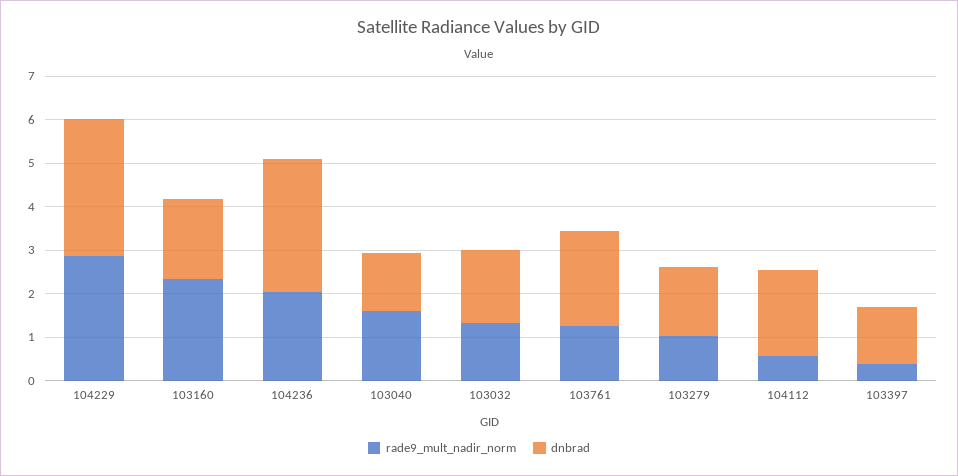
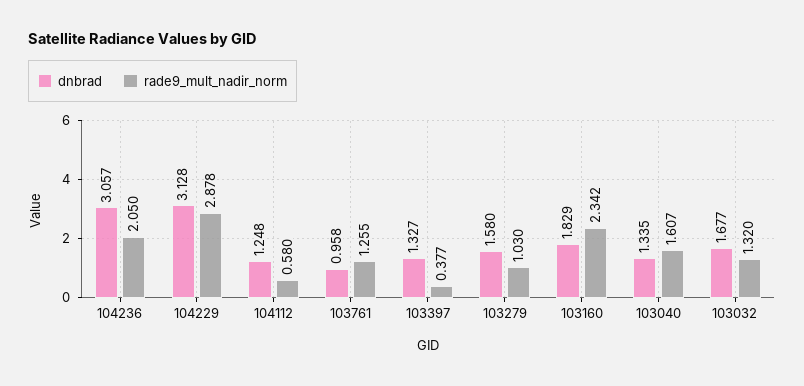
dnbrad, 103761: 2.2 -> 0.958
dnbrad, 104112: 2 -> 1.248

